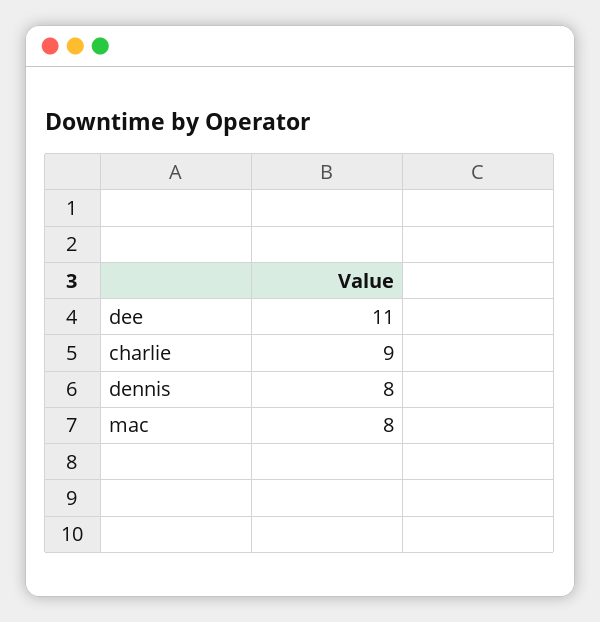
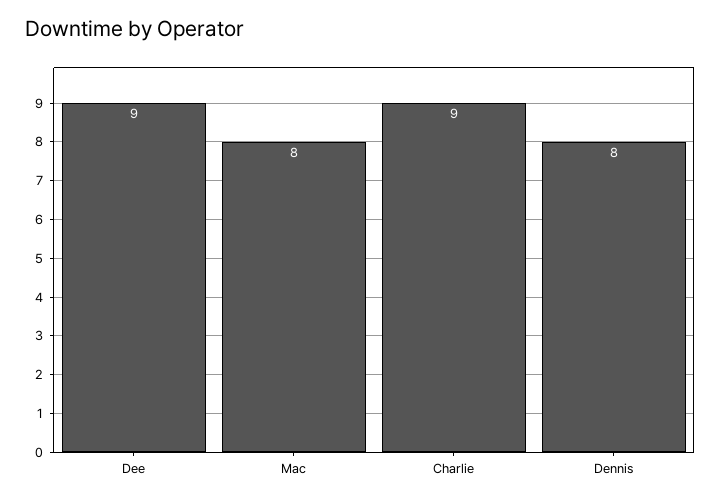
dee: 11 -> 9

